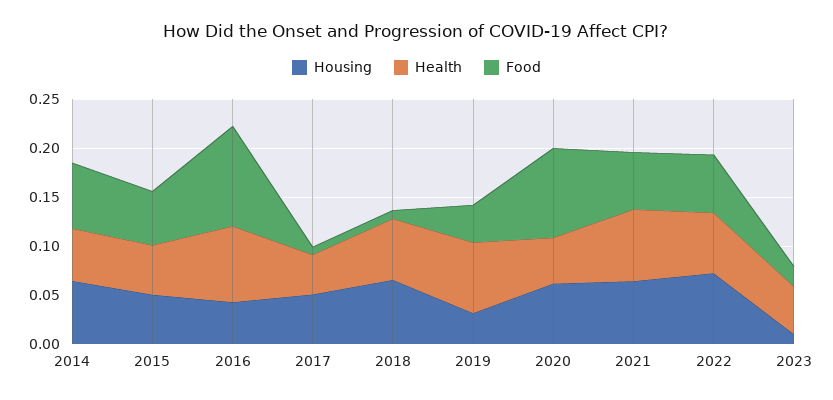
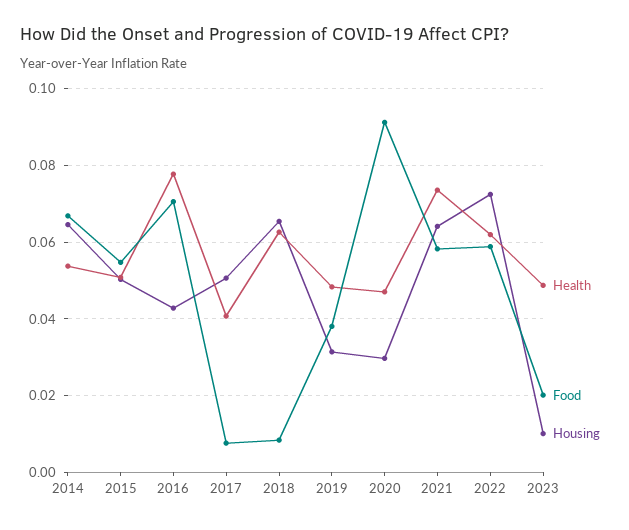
Food, 2016: 0.1 -> 0.07
Health, 2019: 0.07 -> 0.048
Housing, 2020: 0.06 -> 0.03

